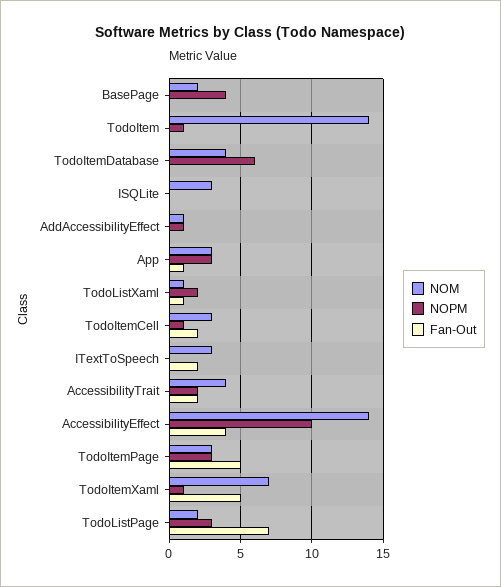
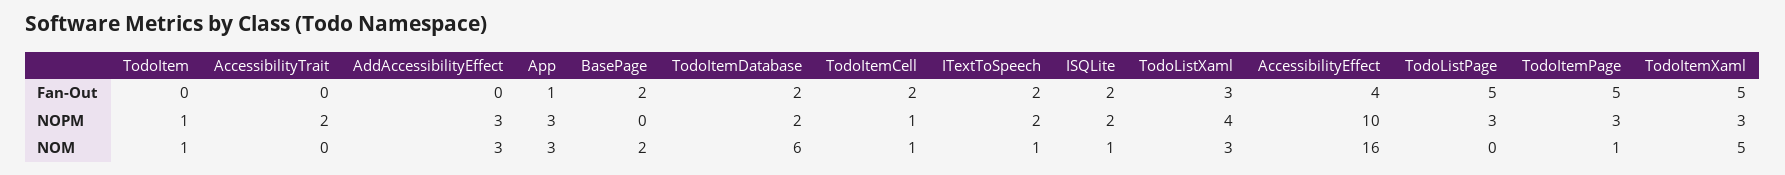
NOPM, BasePage: 4 -> 0
Fan-Out, BasePage: 0 -> 2
NOM, TodoItem: 14 -> 1
NOM, TodoItemDatabase: 4 -> 6
NOPM, TodoItemDatabase: 6 -> 2
Fan-Out, TodoItemDatabase: 0 -> 2
NOM, ISQLite: 3 -> 1
NOPM, ISQLite: 0 -> 2
Fan-Out, ISQLite: 0 -> 2
NOM, AddAccessibilityEffect: 1 -> 3
NOPM, AddAccessibilityEffect: 1 -> 3
NOM, TodoListXaml: 1 -> 3
NOPM, TodoListXaml: 2 -> 4
Fan-Out, TodoListXaml: 1 -> 3
NOM, TodoItemCell: 3 -> 1
NOM, ITextToSpeech: 3 -> 1
NOPM, ITextToSpeech: 0 -> 2
NOM, AccessibilityTrait: 4 -> 0
Fan-Out, AccessibilityTrait: 2 -> 0
NOM, AccessibilityEffect: 14 -> 16
NOM, TodoItemPage: 3 -> 1
NOM, TodoItemXaml: 7 -> 5
NOPM, TodoItemXaml: 1 -> 3
NOM, TodoListPage: 2 -> 0
Fan-Out, TodoListPage: 7 -> 5

